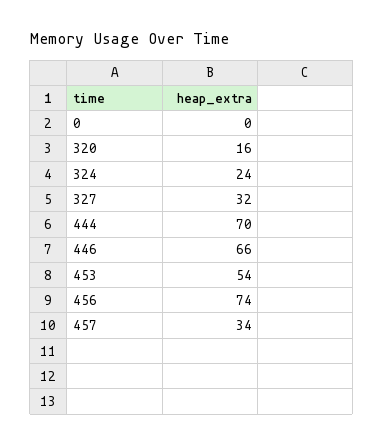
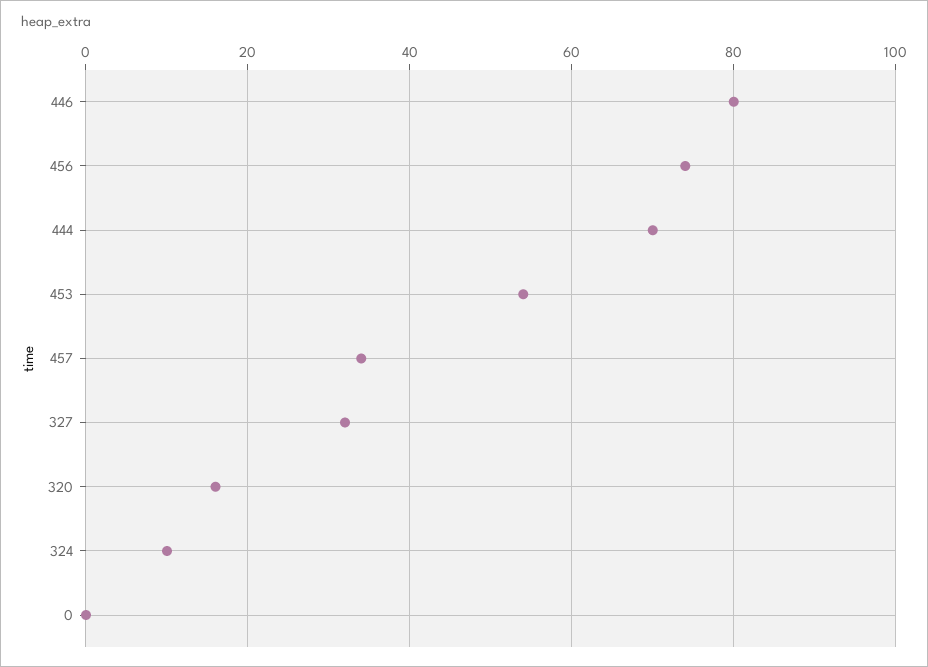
324: 24 -> 10
446: 66 -> 80

